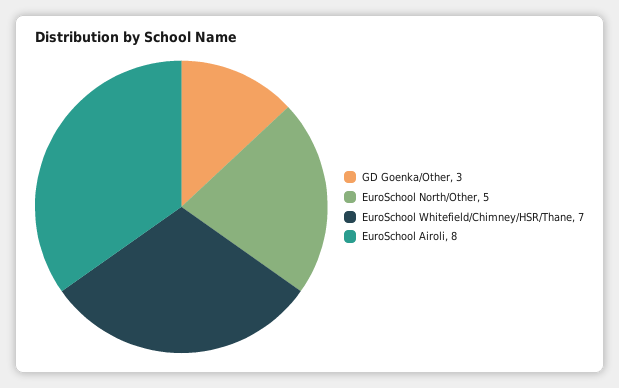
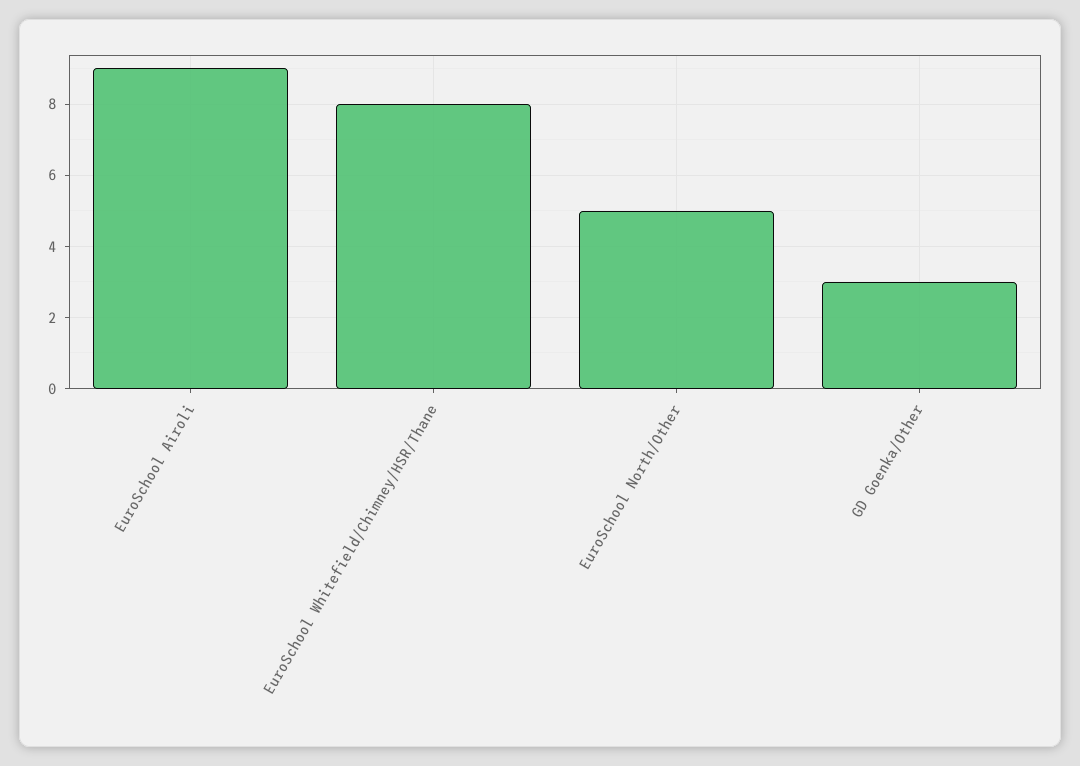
EuroSchool Whitefield/Chimney/HSR/Thane: 7 -> 8
EuroSchool Airoli: 8 -> 9

